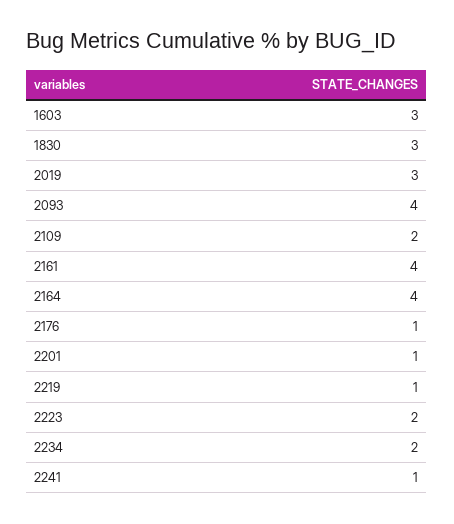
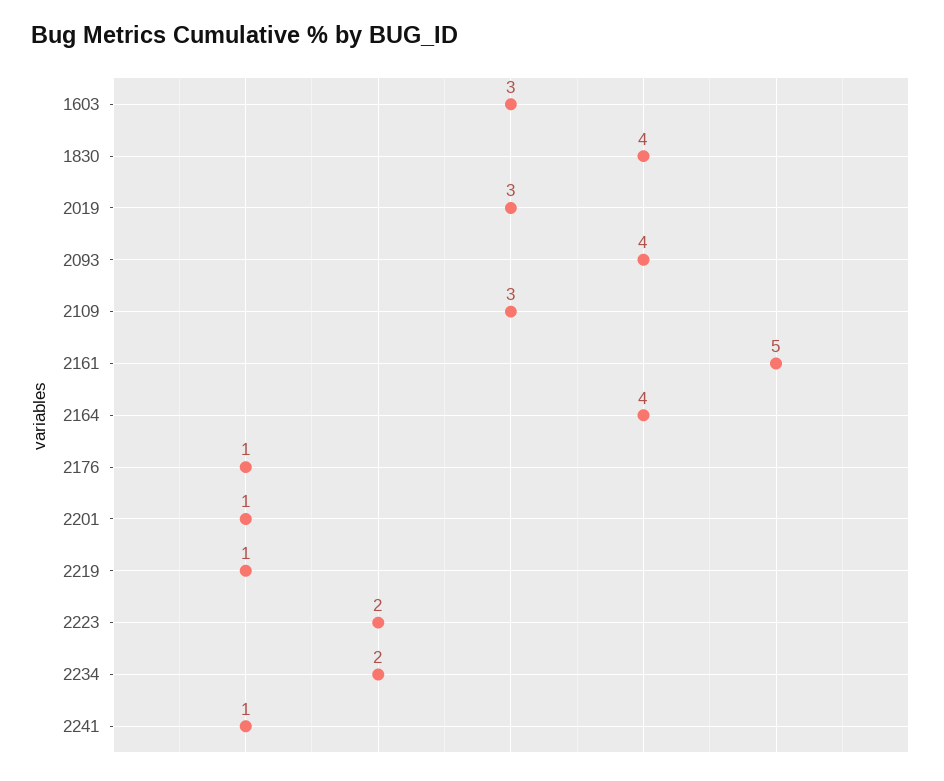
1830: 3 -> 4
2109: 2 -> 3
2161: 4 -> 5

